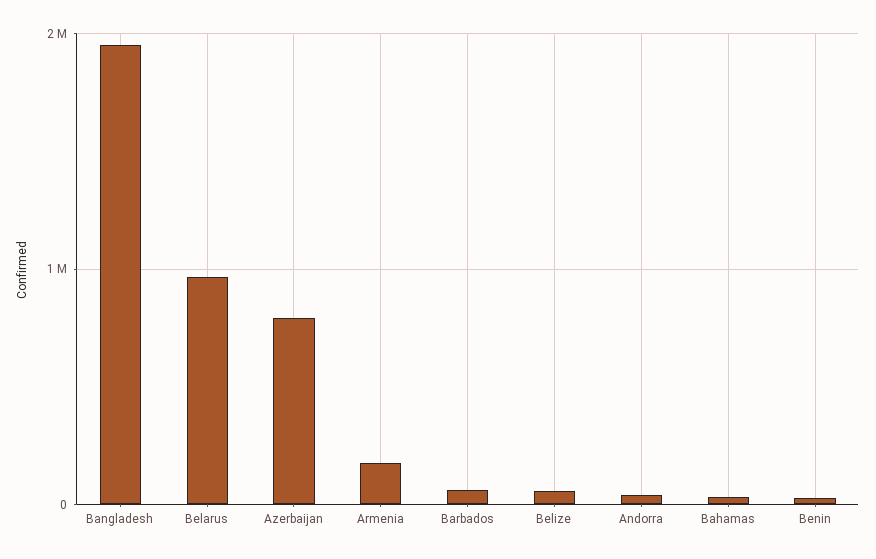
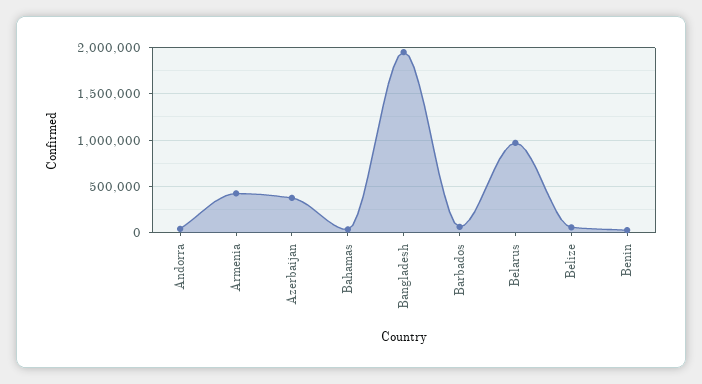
Azerbaijan: 800000 -> 400000
Armenia: 200000 -> 400000

